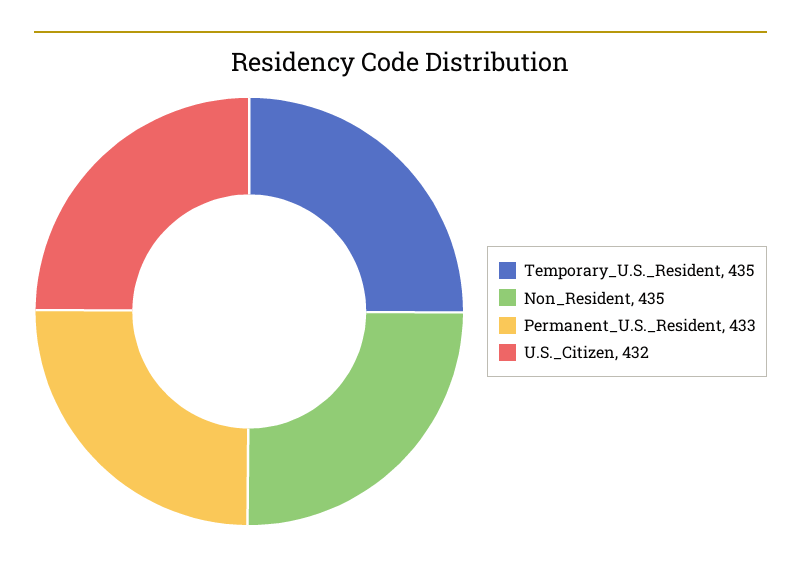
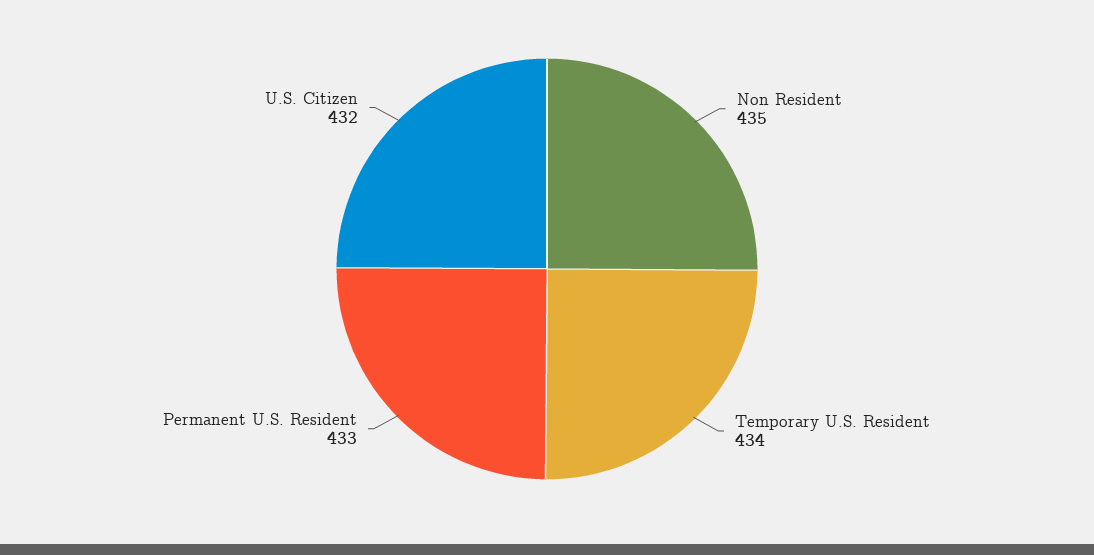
Temporary_U.S._Resident: 435 -> 434

